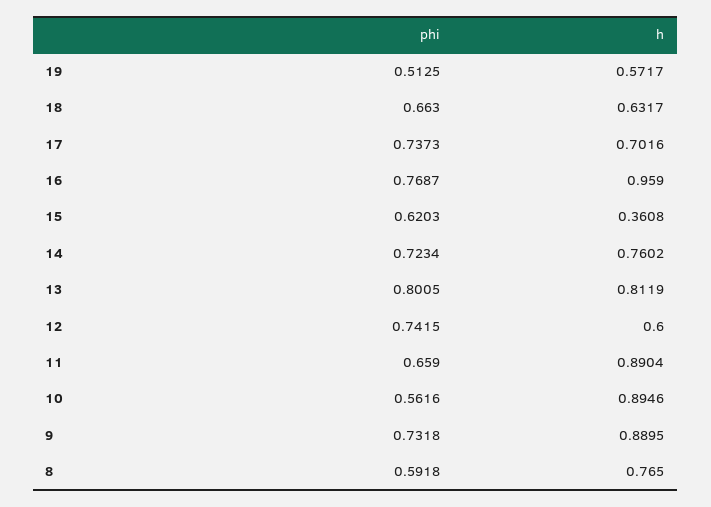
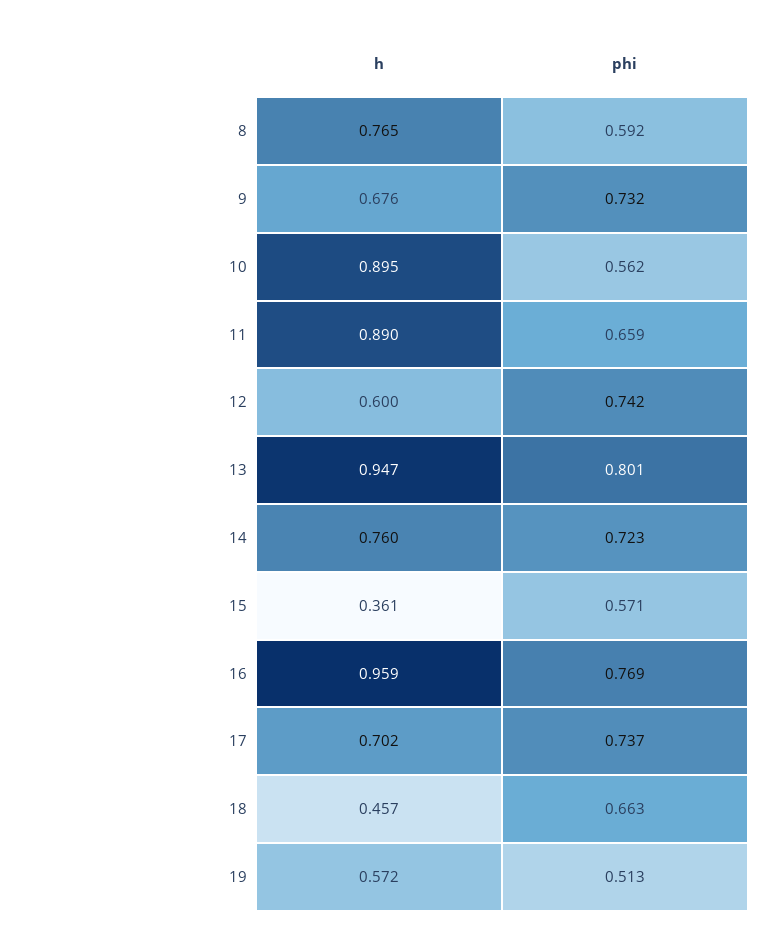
h, 18: 0.6317 -> 0.457
phi, 15: 0.6203 -> 0.571
h, 13: 0.8119 -> 0.947
h, 9: 0.8895 -> 0.676

